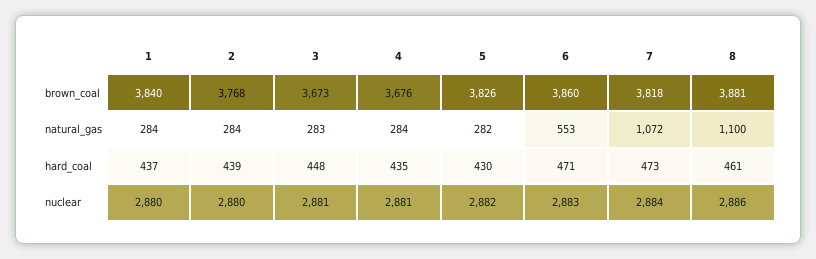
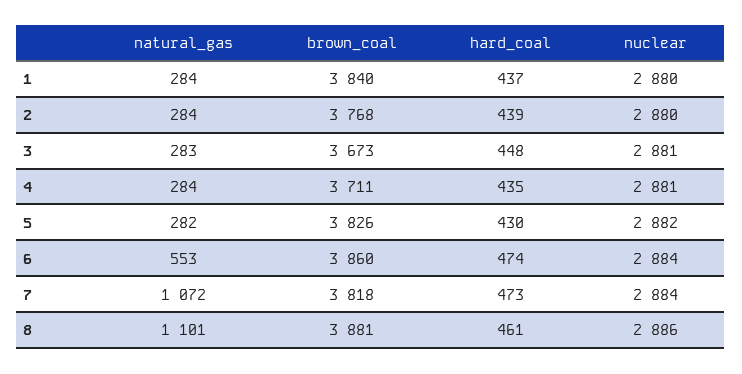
4, brown_coal: 3676 -> 3711
8, natural_gas: 1100 -> 1101
6, hard_coal: 471 -> 474
6, nuclear: 2883 -> 2884

